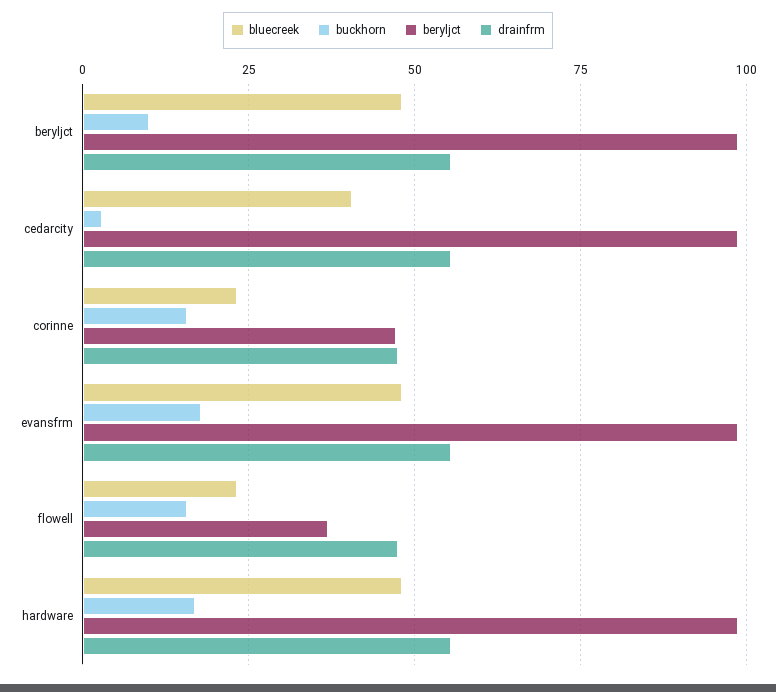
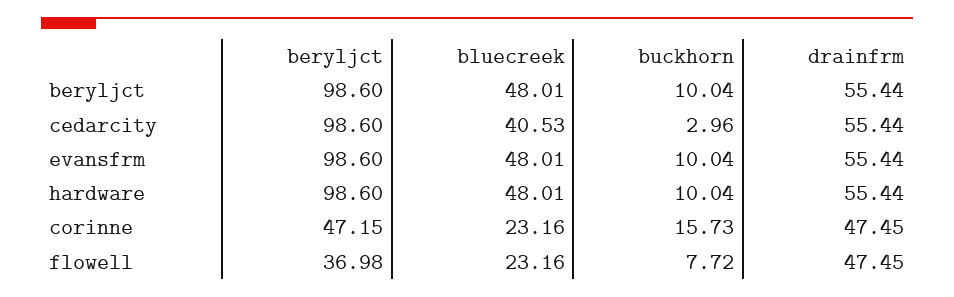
buckhorn, evansfrm: 17.5 -> 10.04
buckhorn, flowell: 15 -> 7.72
buckhorn, hardware: 17.5 -> 10.04

